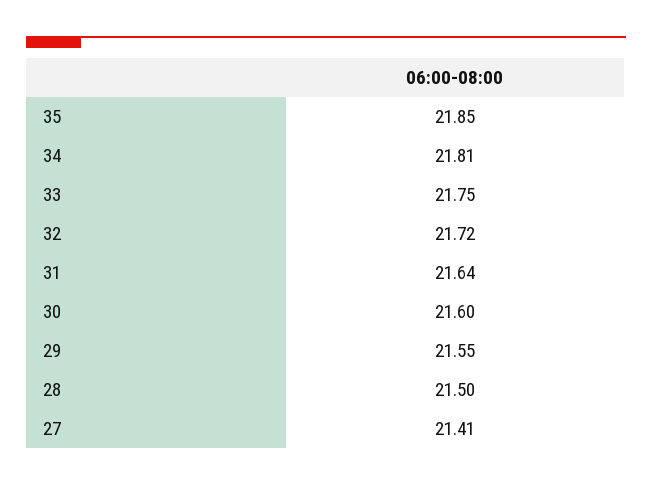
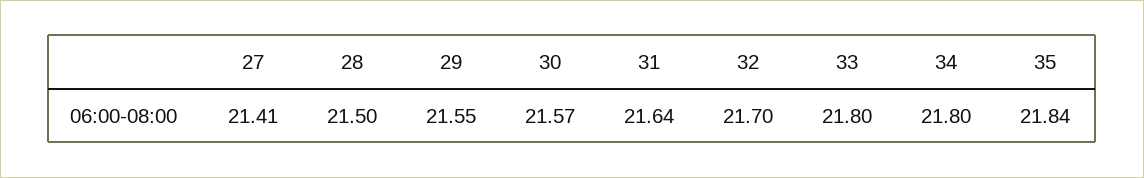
35: 21.85 -> 21.84
34: 21.81 -> 21.8
33: 21.75 -> 21.8
32: 21.72 -> 21.7
30: 21.6 -> 21.57

